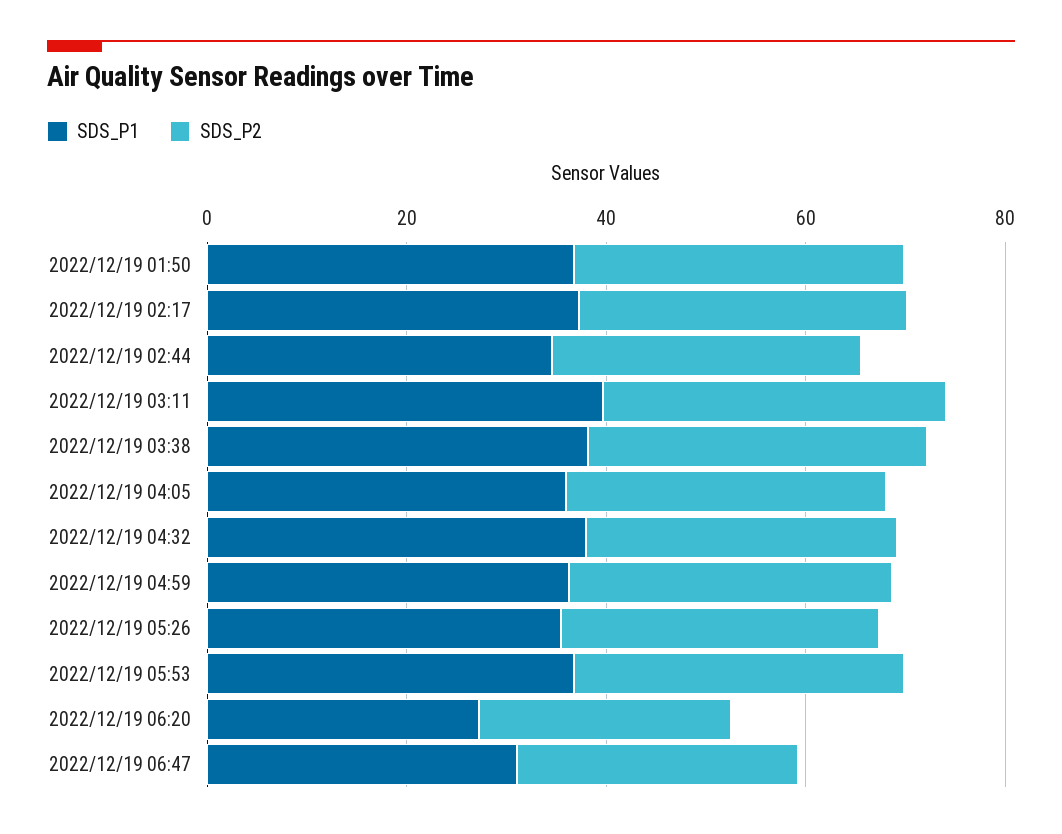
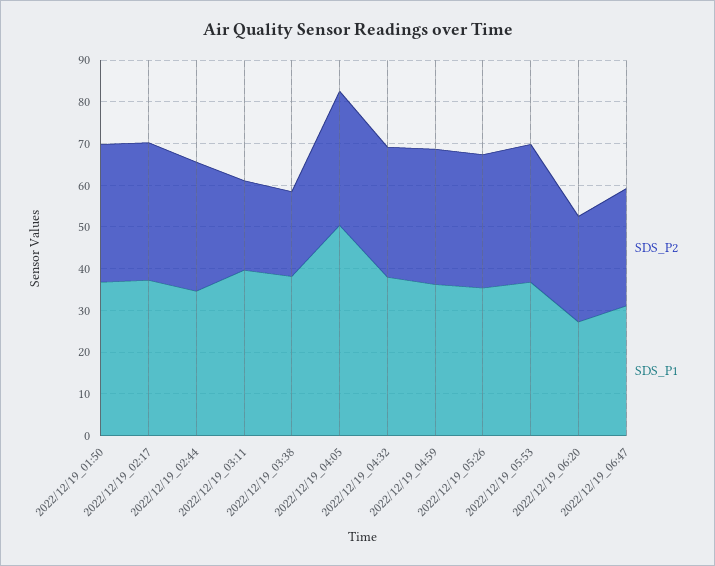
SDS_P2, 2022/12/19 03:11: 35 -> 22
SDS_P2, 2022/12/19 03:38: 35 -> 20
SDS_P1, 2022/12/19 04:05: 35 -> 50

